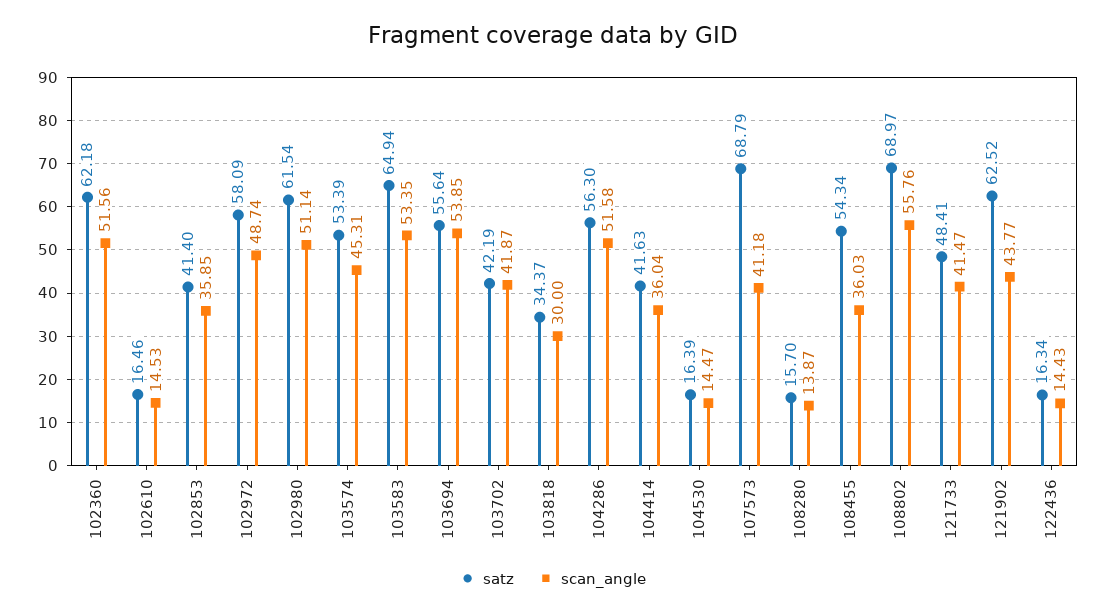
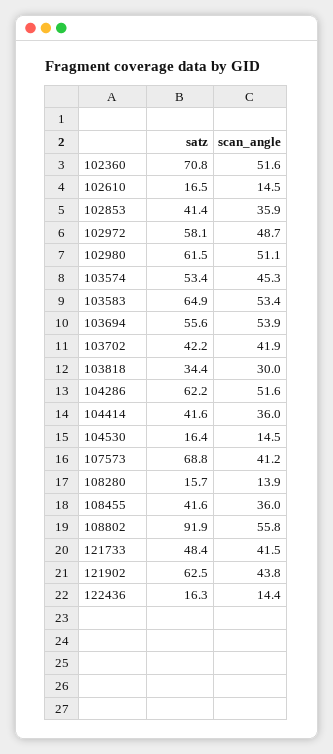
satz, 102360: 62.18 -> 70.8
satz, 104286: 56.3 -> 62.2
satz, 108455: 54.34 -> 41.6
satz, 108802: 68.97 -> 91.9

